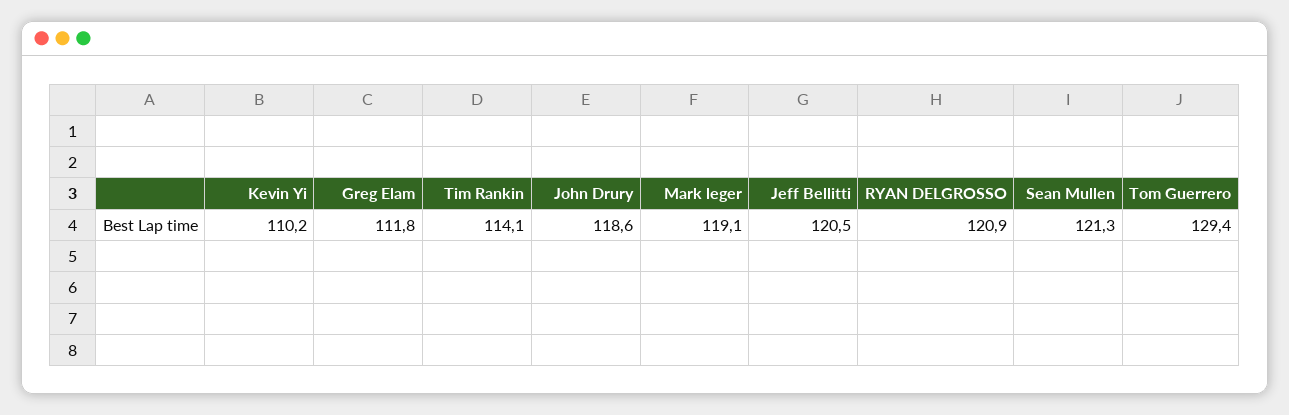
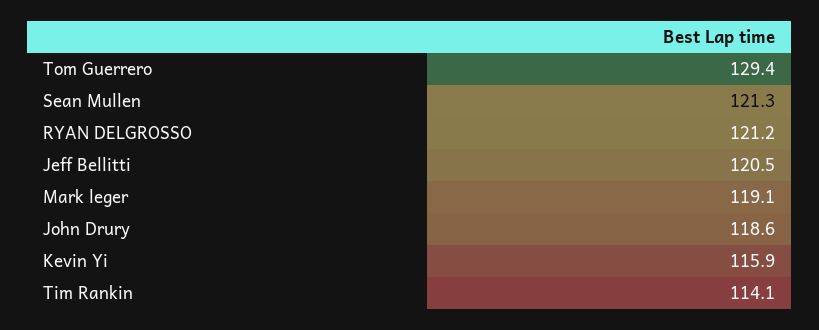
Kevin Yi: 110.2 -> 115.9
Greg Elam: 111.8 -> none
RYAN DELGROSSO: 120.9 -> 121.2

